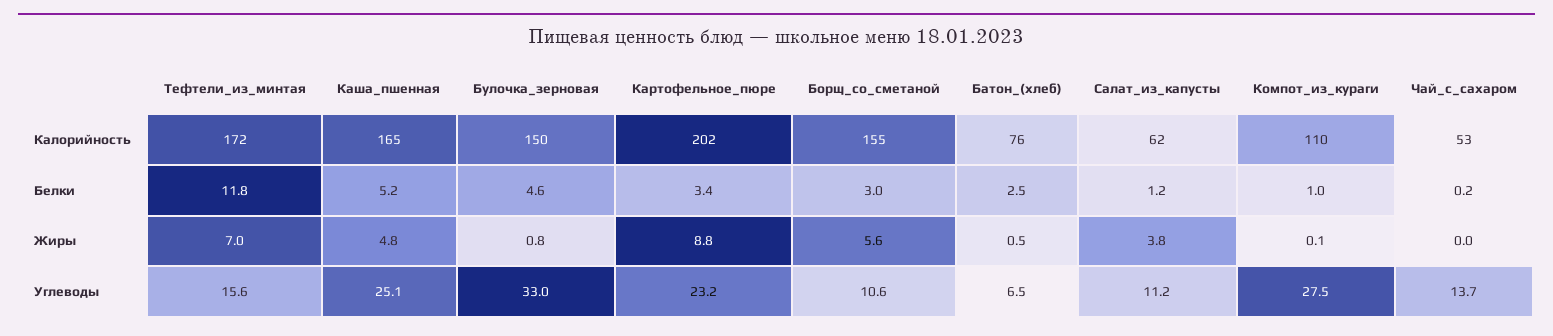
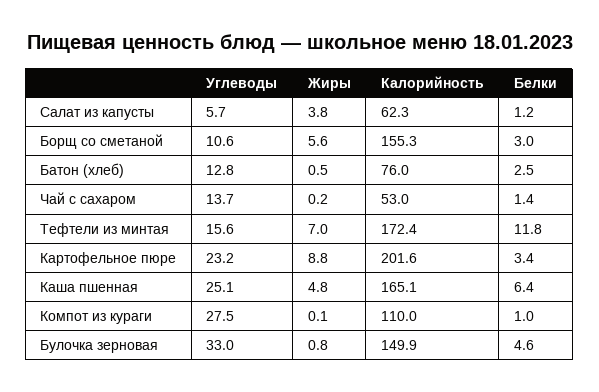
Каша_пшенная, Белки: 5.2 -> 6.4
Чай_с_сахаром, Белки: 0.2 -> 1.4
Чай_с_сахаром, Жиры: 0 -> 0.2
Батон_(хлеб), Углеводы: 6.5 -> 12.8
Салат_из_капусты, Углеводы: 11.2 -> 5.7

